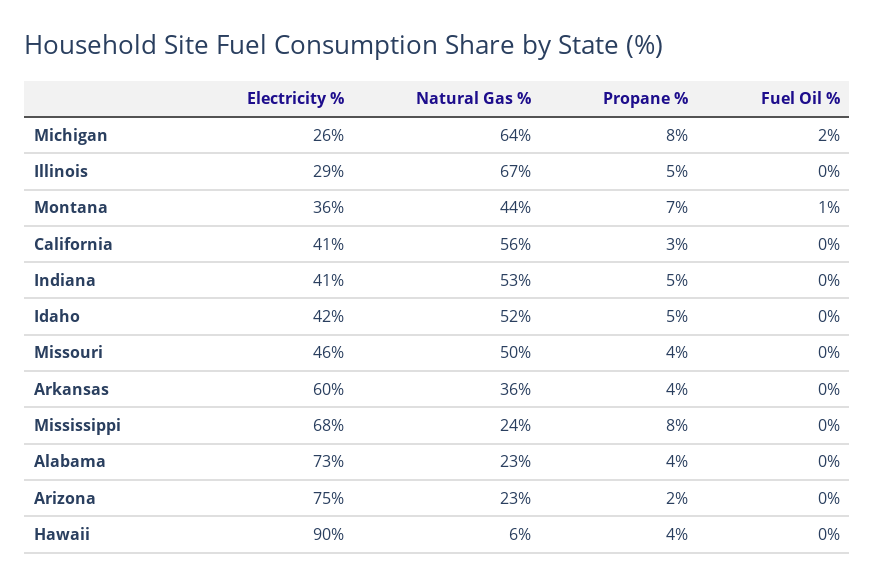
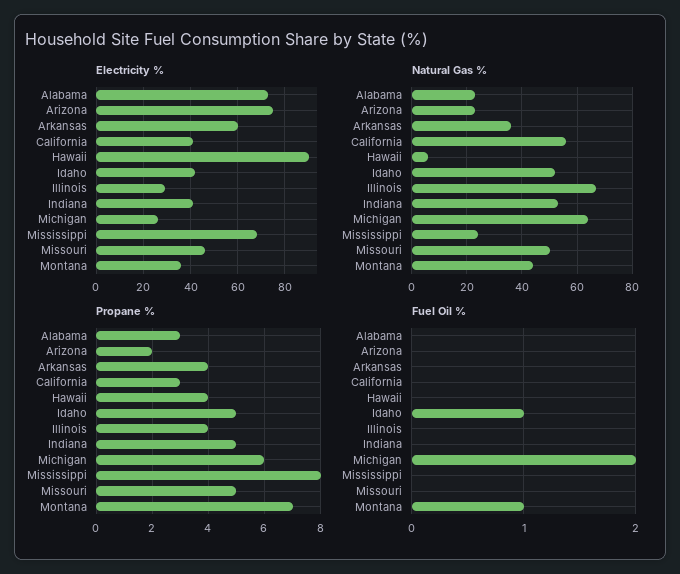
Propane %, Michigan: 8 -> 6
Propane %, Illinois: 5 -> 4
Fuel Oil %, Idaho: 0 -> 1
Propane %, Missouri: 4 -> 5
Propane %, Alabama: 4 -> 3

